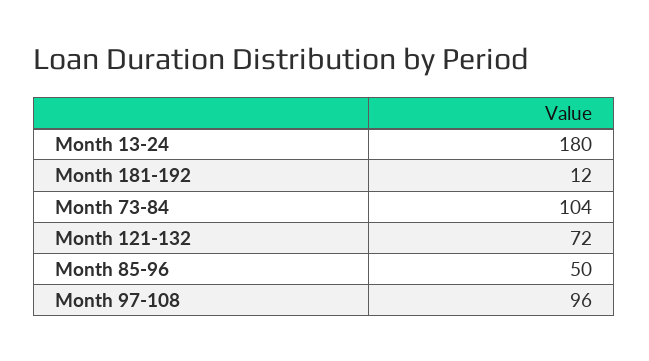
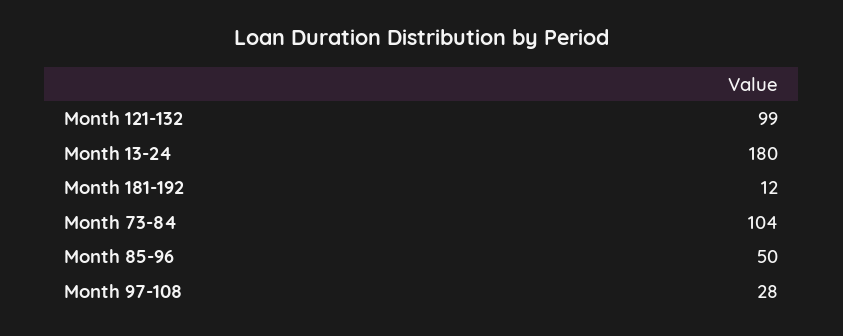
Month 121-132: 72 -> 99
Month 97-108: 96 -> 28

